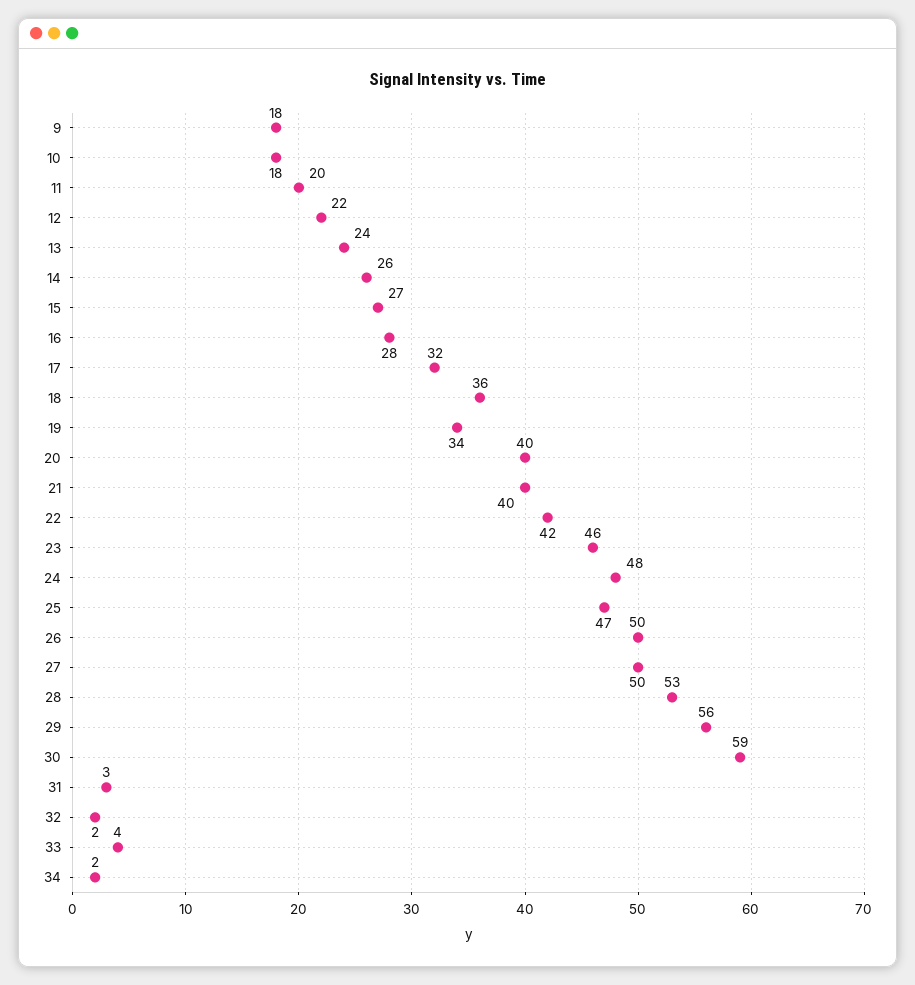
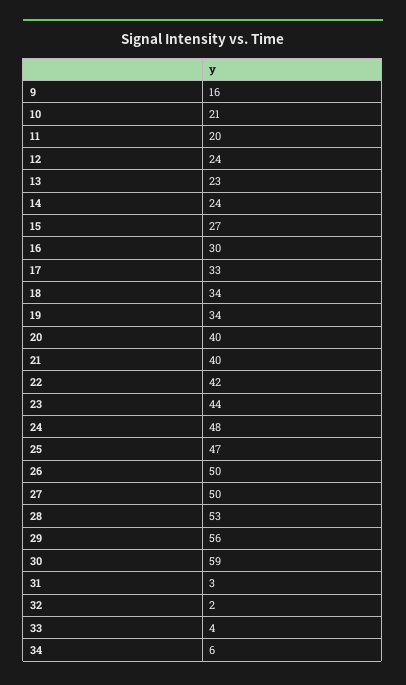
9: 18 -> 16
10: 18 -> 21
12: 22 -> 24
13: 24 -> 23
14: 26 -> 24
16: 28 -> 30
17: 32 -> 33
18: 36 -> 34
23: 46 -> 44
34: 2 -> 6

